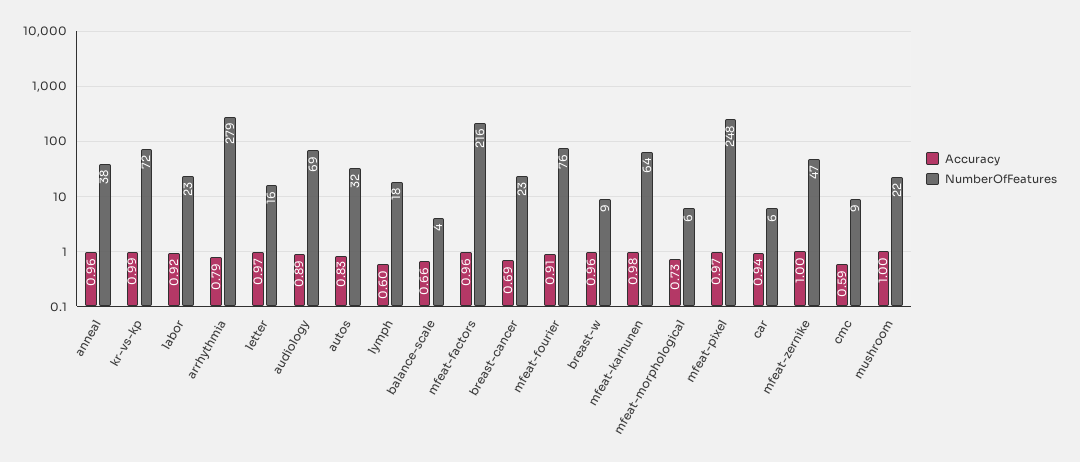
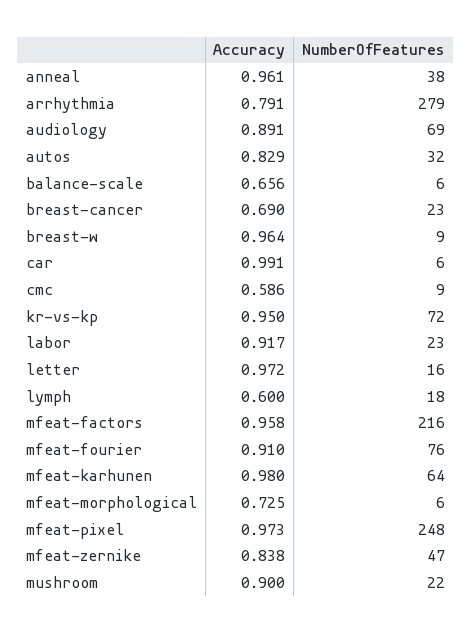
Accuracy, kr-vs-kp: 0.99 -> 0.95
NumberOfFeatures, balance-scale: 4 -> 6
Accuracy, car: 0.94 -> 0.991
Accuracy, mfeat-zernike: 1 -> 0.838
Accuracy, mushroom: 1 -> 0.9

